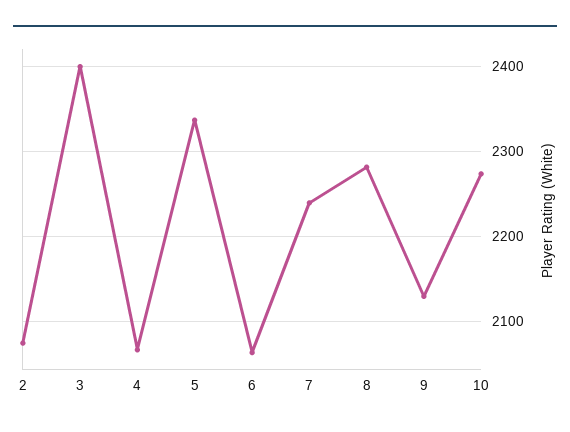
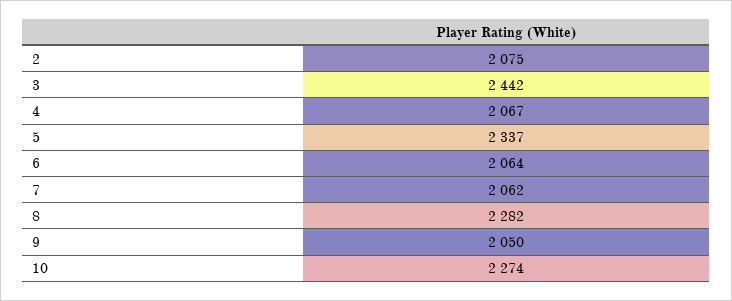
3: 2400 -> 2442
7: 2240 -> 2062
9: 2130 -> 2050

